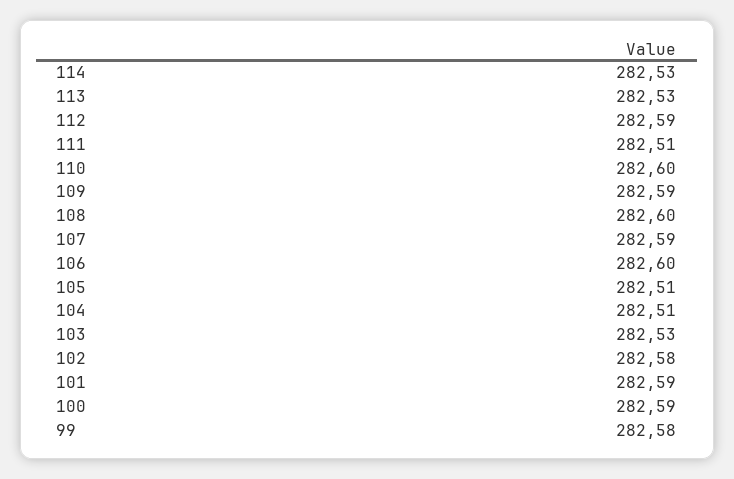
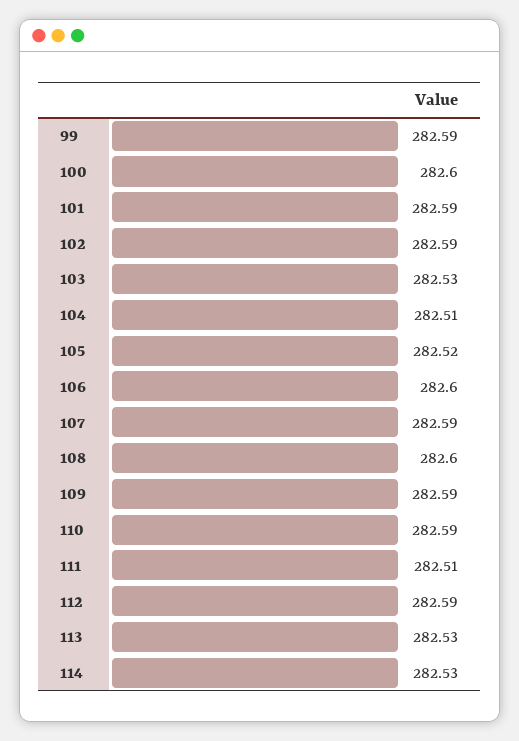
110: 282.6 -> 282.59
105: 282.51 -> 282.52
102: 282.58 -> 282.59
100: 282.59 -> 282.6
99: 282.58 -> 282.59

